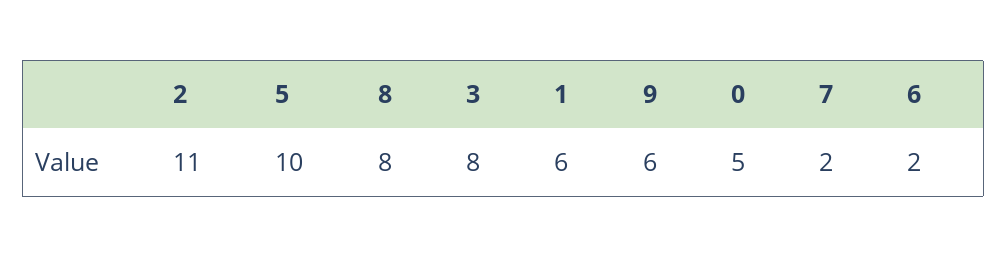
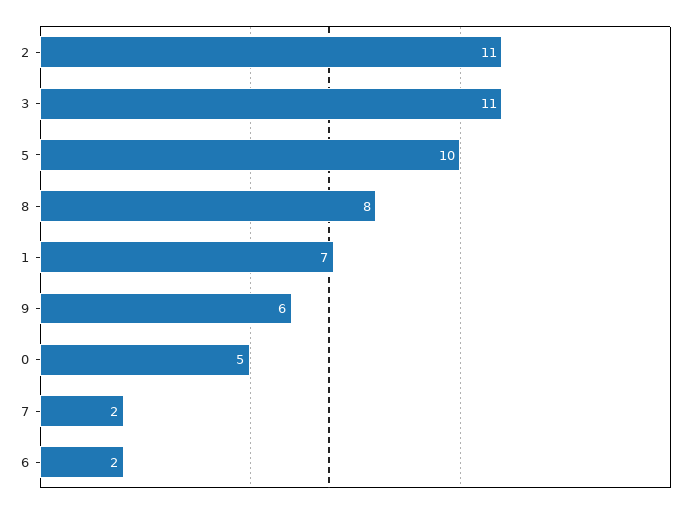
3: 8 -> 11
1: 6 -> 7

